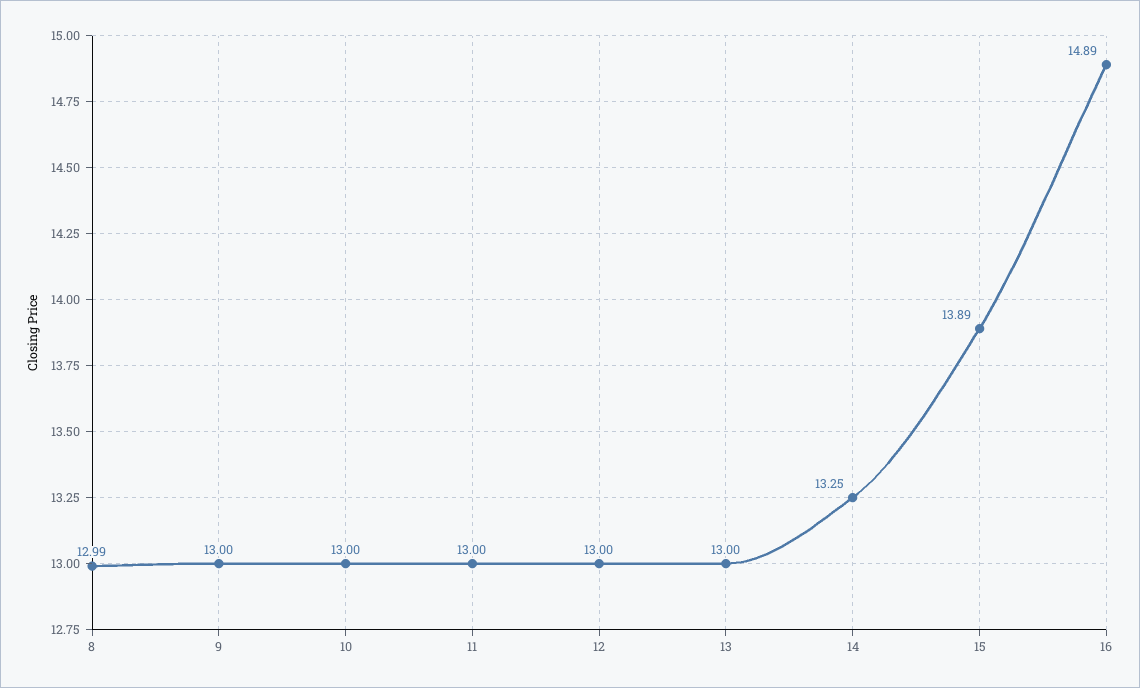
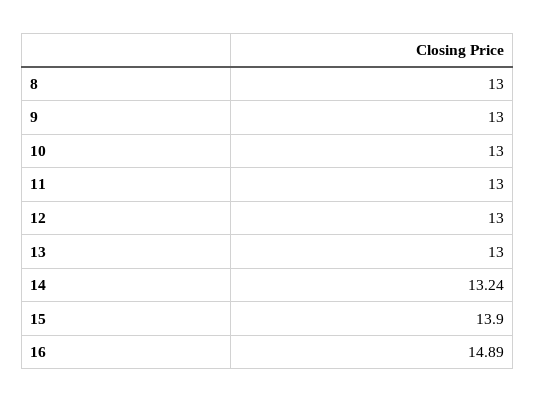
8: 12.99 -> 13
14: 13.25 -> 13.24
15: 13.89 -> 13.9

